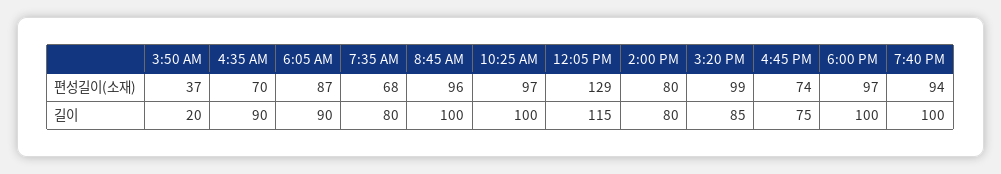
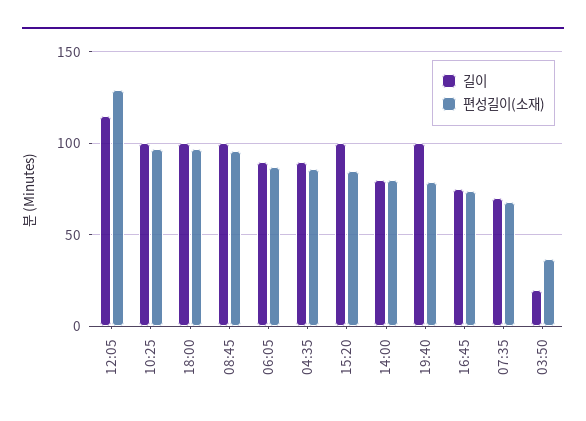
편성길이(소재), 4:35 AM: 70 -> 85
편성길이(소재), 3:20 PM: 99 -> 85
편성길이(소재), 7:40 PM: 94 -> 80
길이, 7:35 AM: 80 -> 70
길이, 3:20 PM: 85 -> 100

